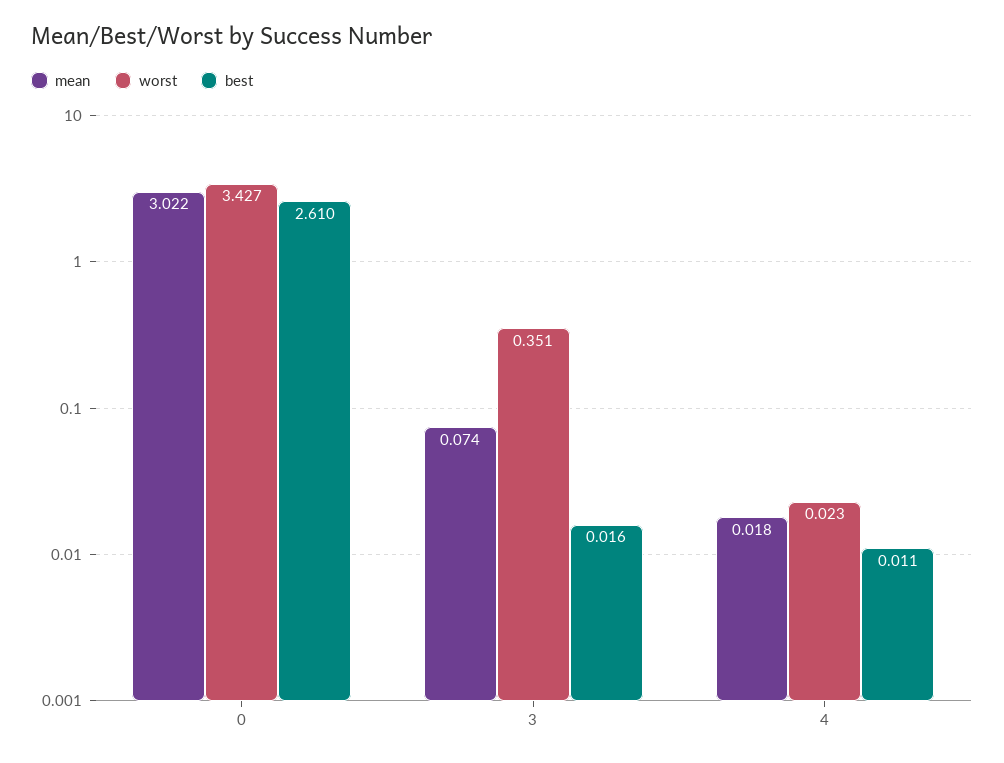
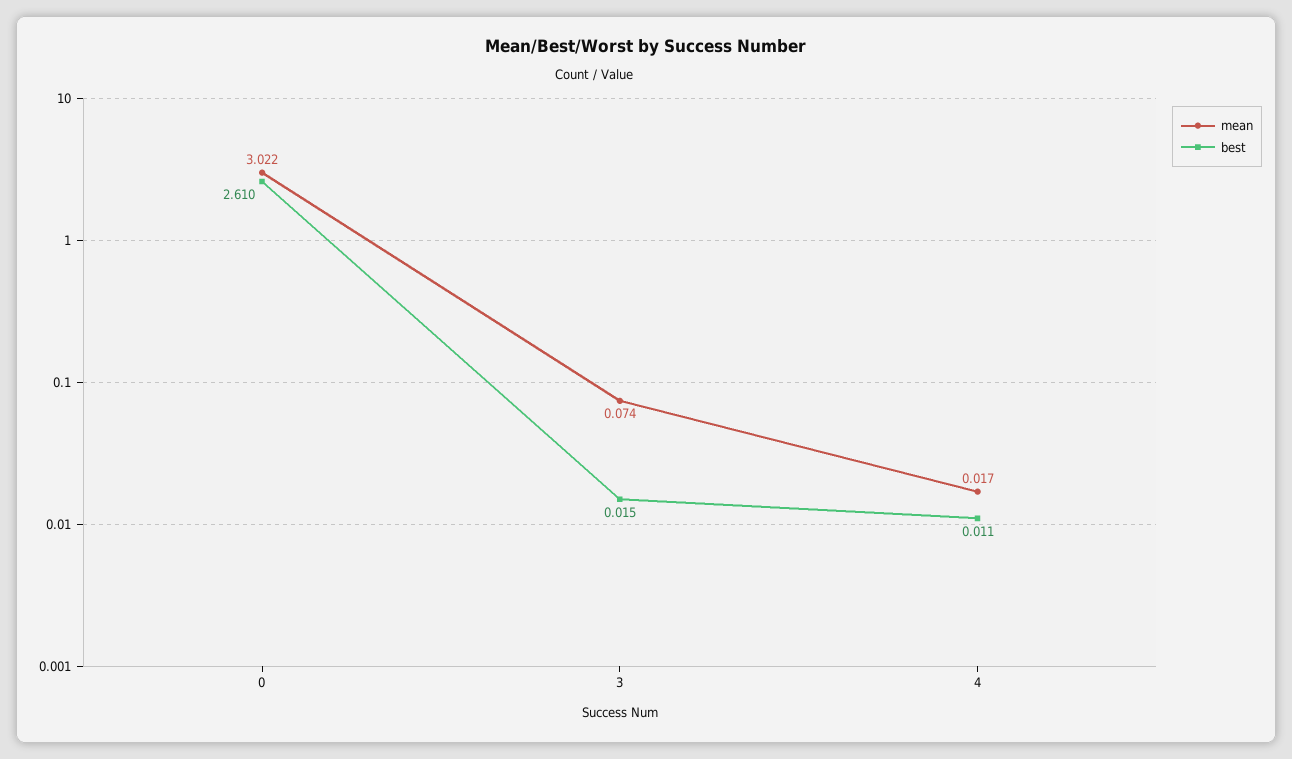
worst, 0: 3.427 -> none
worst, 3: 0.351 -> none
best, 3: 0.016 -> 0.015
mean, 4: 0.018 -> 0.017
worst, 4: 0.023 -> none

